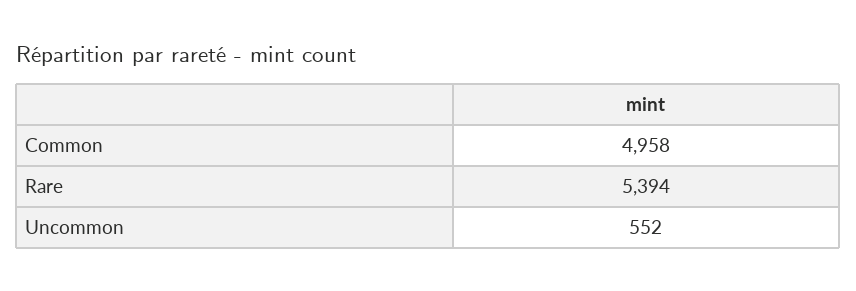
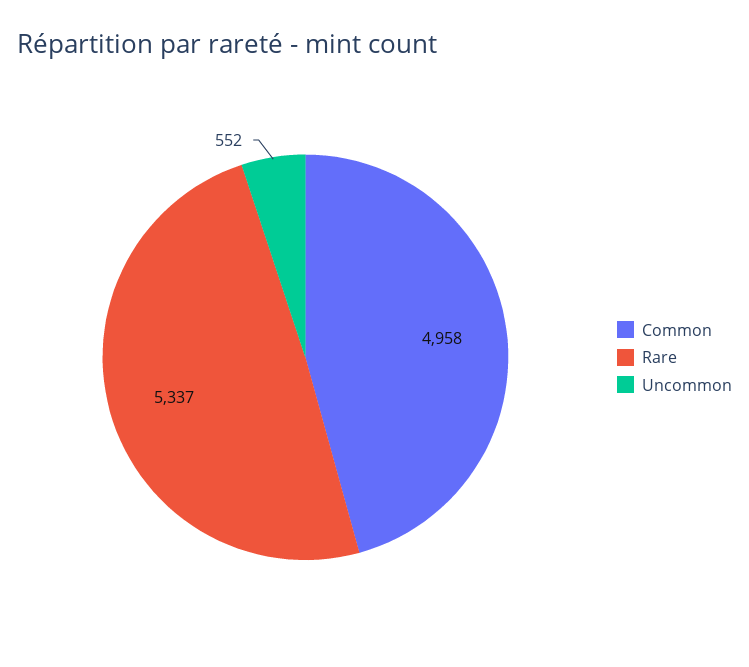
Rare: 5394 -> 5337

